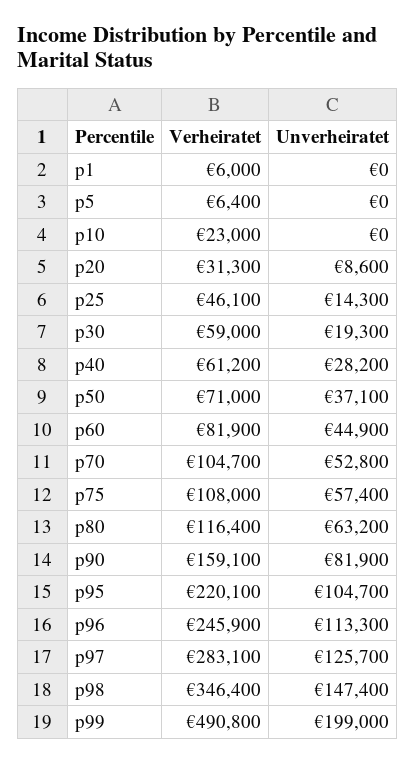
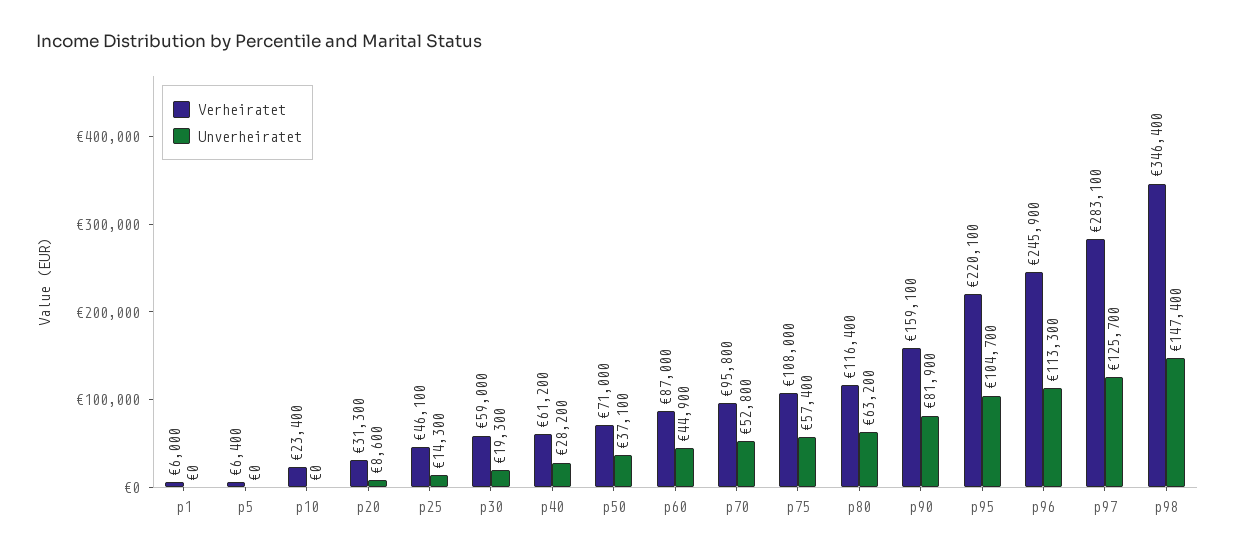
Verheiratet, p10: 23000 -> 23400
Verheiratet, p60: 81900 -> 87000
Verheiratet, p70: 104700 -> 95800
Verheiratet, p99: 490800 -> none
Unverheiratet, p99: 199000 -> none

